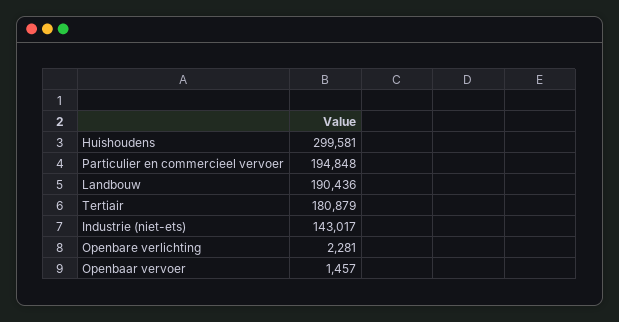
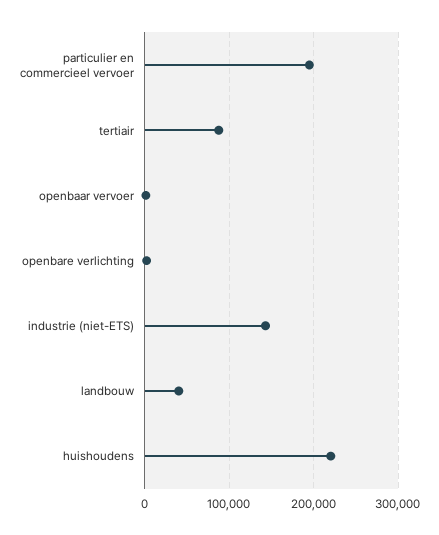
Huishoudens: 299581 -> 220000
Landbouw: 190436 -> 40000
Tertiair: 180879 -> 90000

